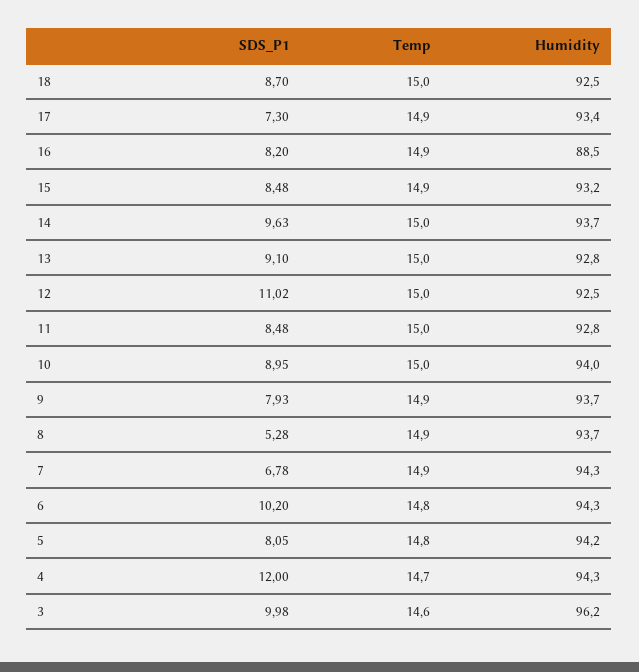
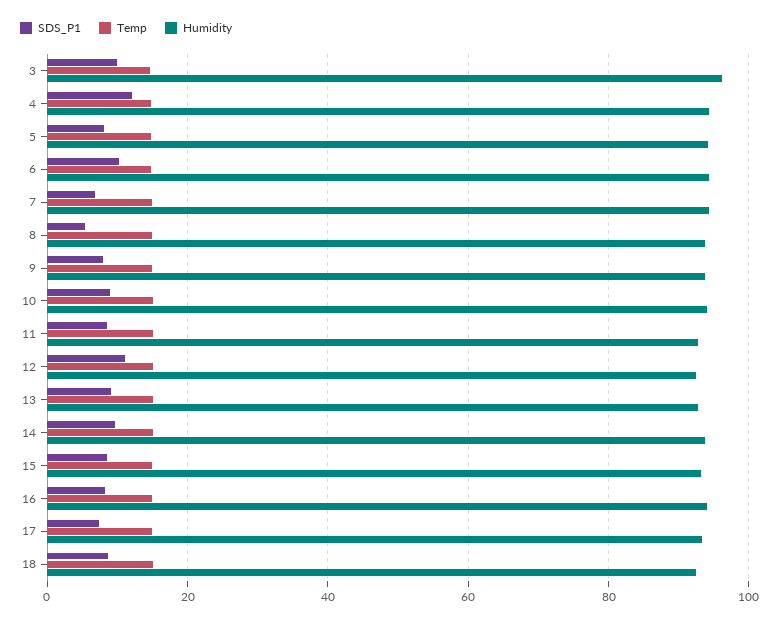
Humidity, 16: 88.5 -> 94

